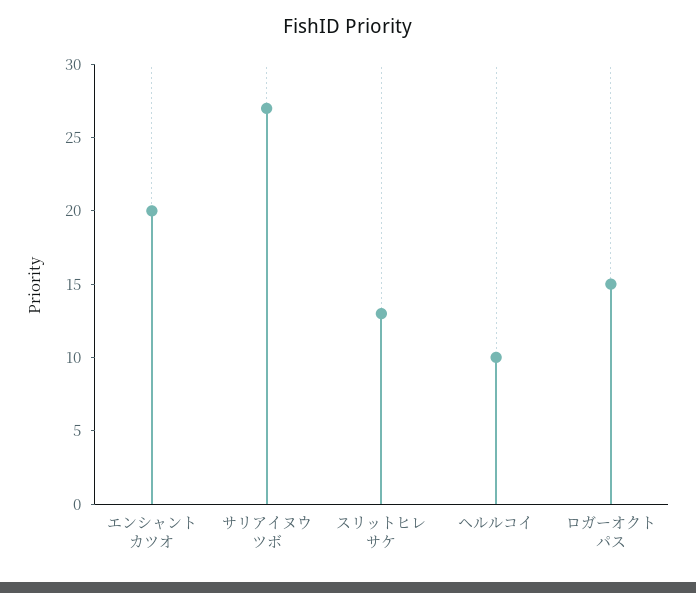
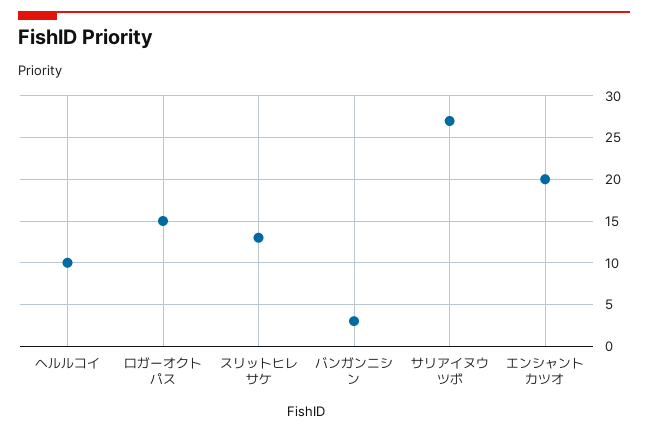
バンガンニシン: none -> 3

